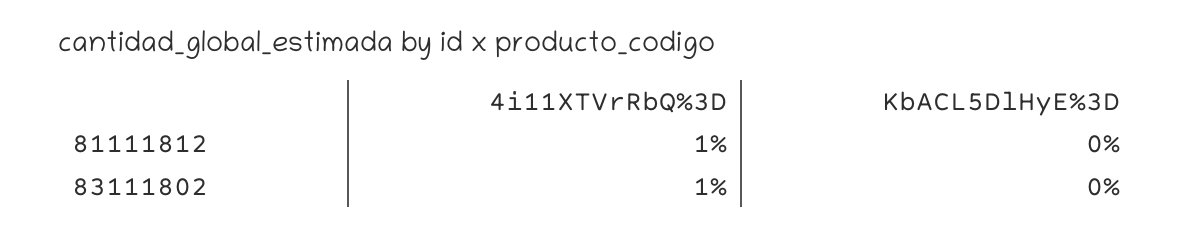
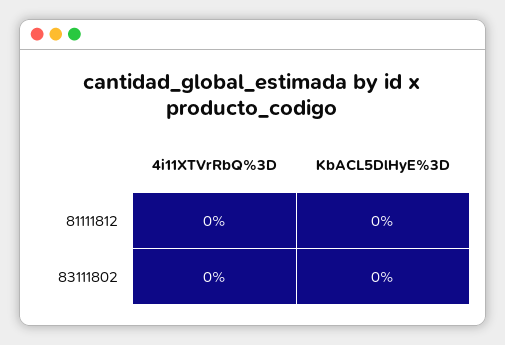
4i11XTVrRbQ%3D, 81111812: 1 -> 0
4i11XTVrRbQ%3D, 83111802: 1 -> 0

